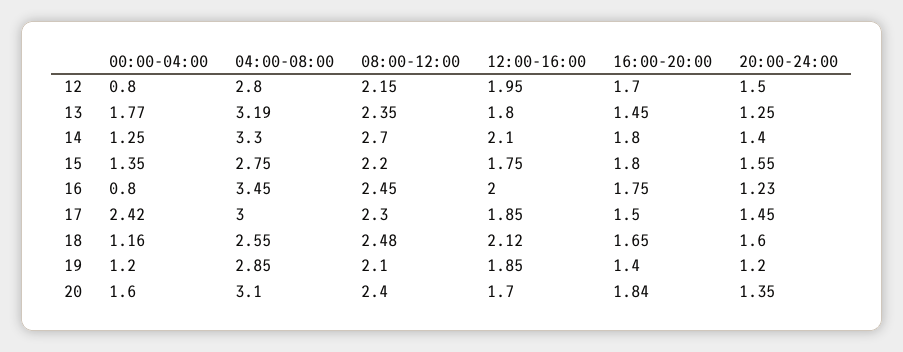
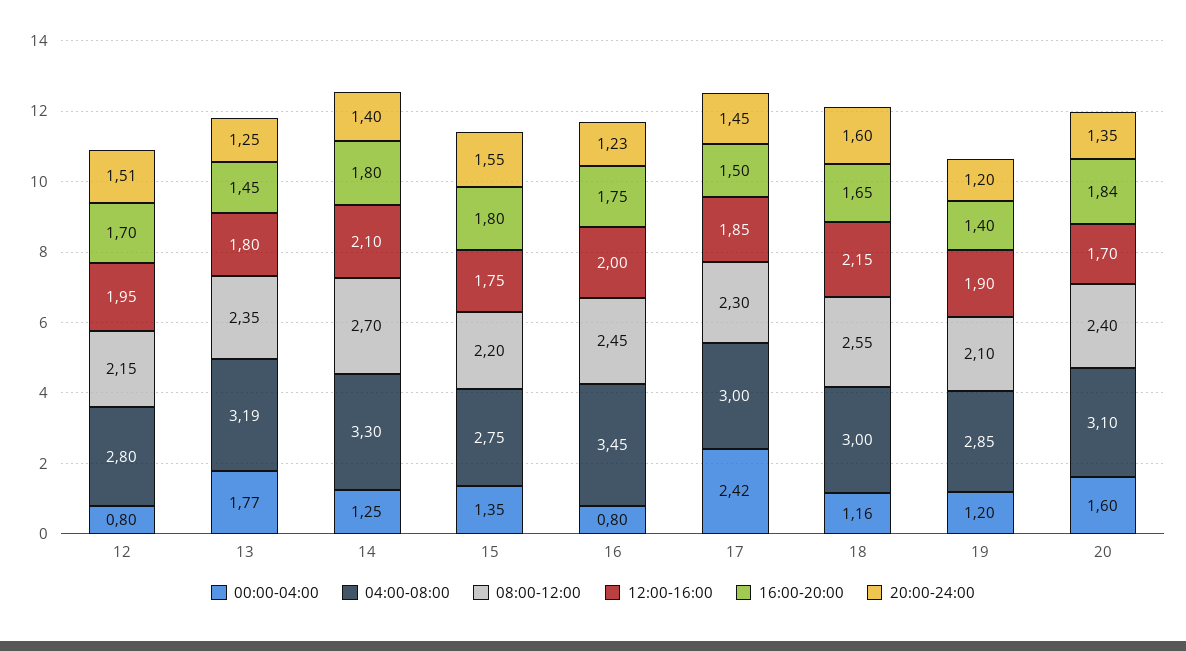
20:00-24:00, 12: 1.5 -> 1.51
04:00-08:00, 18: 2.55 -> 3
08:00-12:00, 18: 2.48 -> 2.55
12:00-16:00, 18: 2.12 -> 2.15
12:00-16:00, 19: 1.85 -> 1.9

